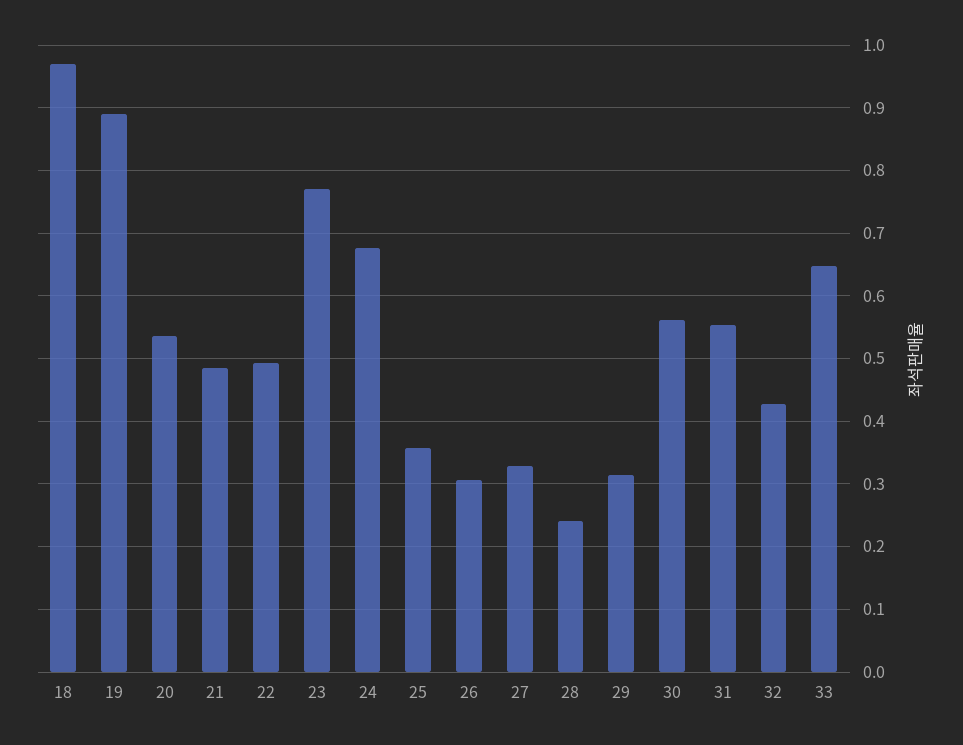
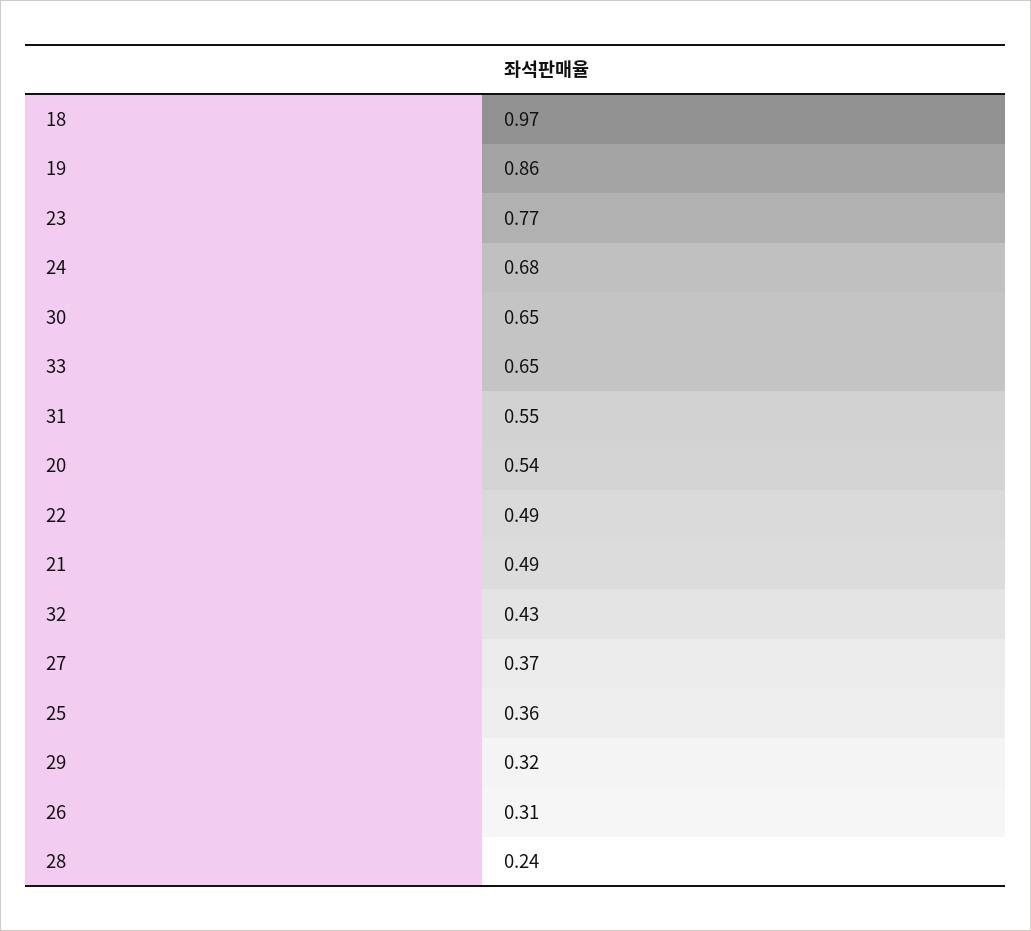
19: 0.89 -> 0.86
27: 0.33 -> 0.37
30: 0.56 -> 0.65

